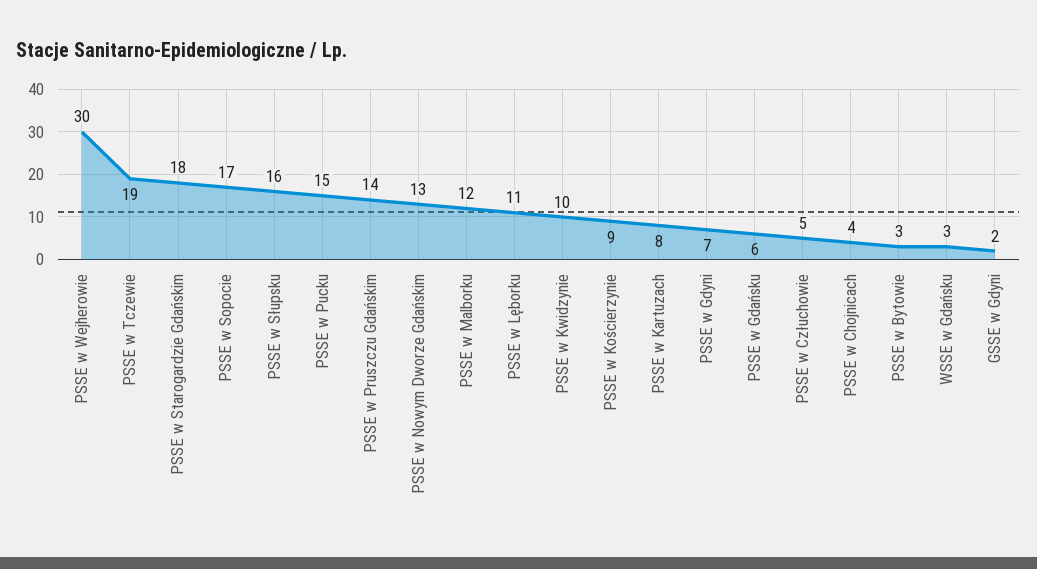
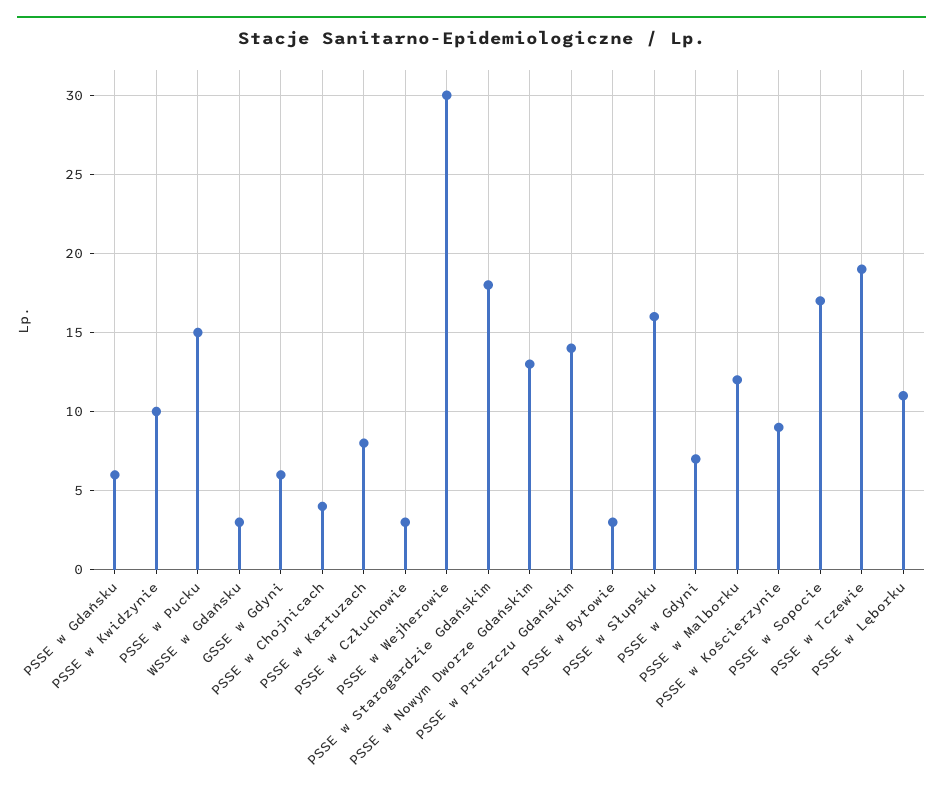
PSSE w Człuchowie: 5 -> 3
GSSE w Gdyni: 2 -> 6

